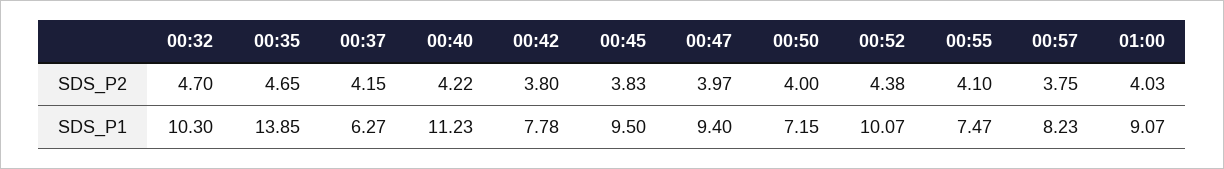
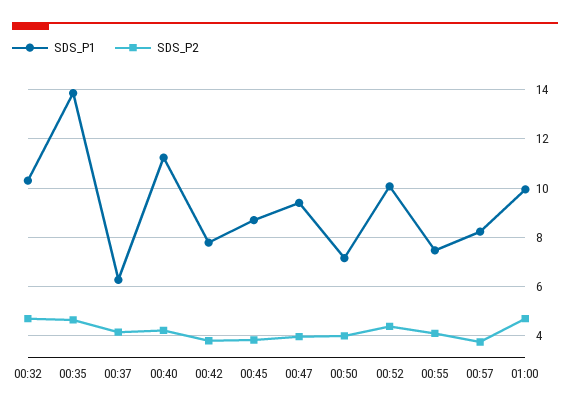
SDS_P2, 01:00: 4.03 -> 4.75
SDS_P1, 00:45: 9.5 -> 8.75
SDS_P1, 01:00: 9.07 -> 10

